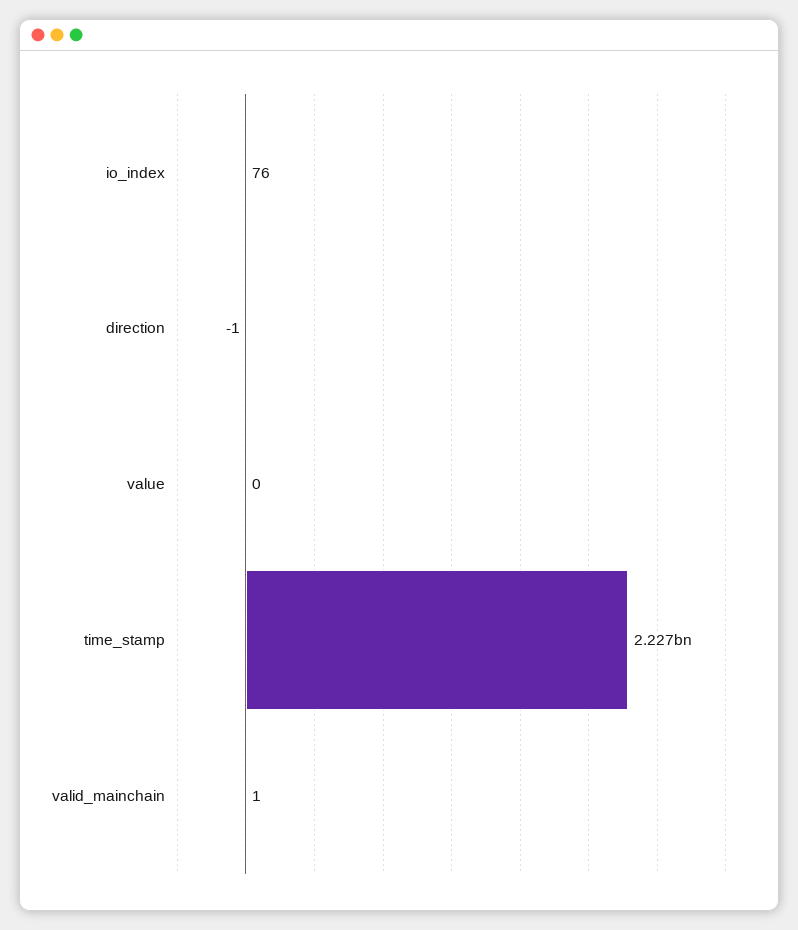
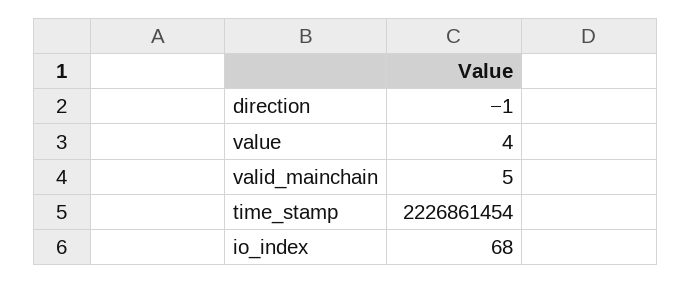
io_index: 76 -> 68
value: 0 -> 4
valid_mainchain: 1 -> 5

